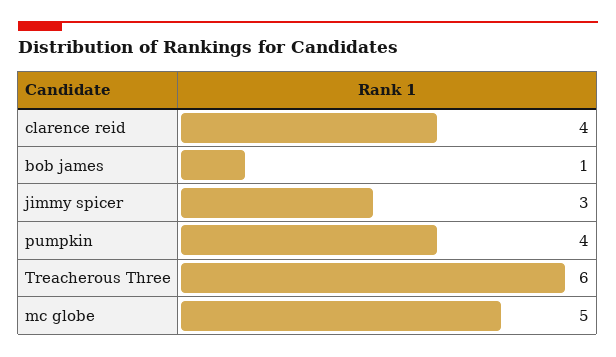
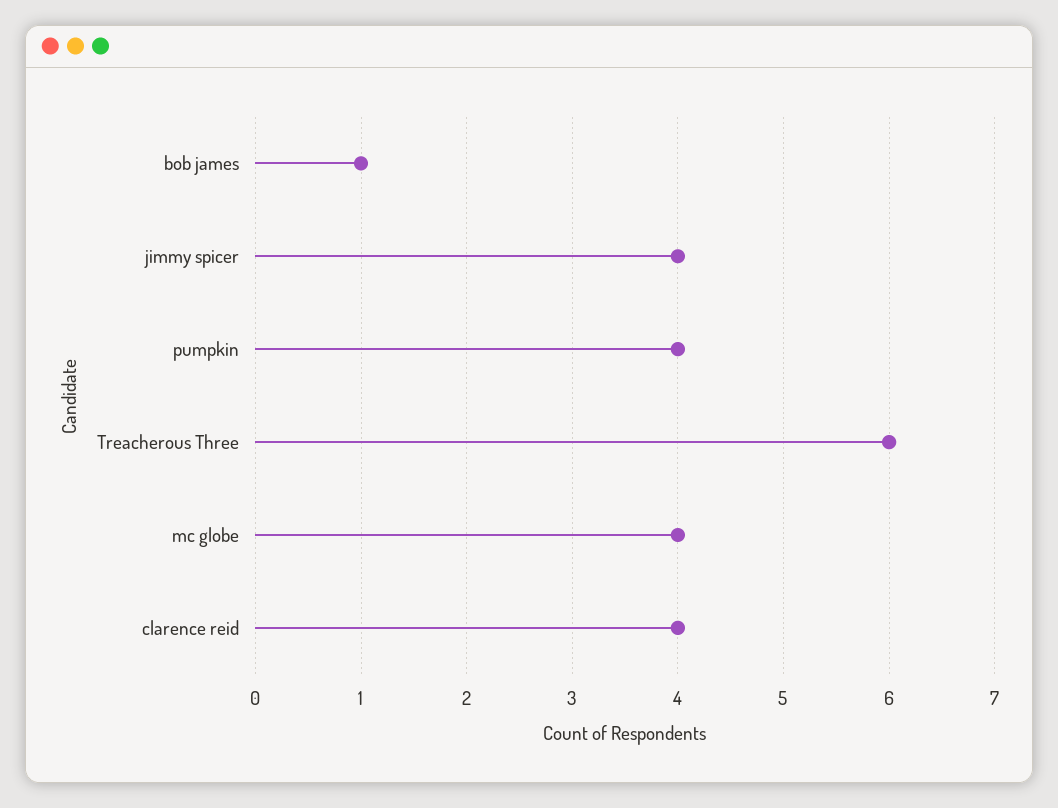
jimmy spicer: 3 -> 4
mc globe: 5 -> 4

